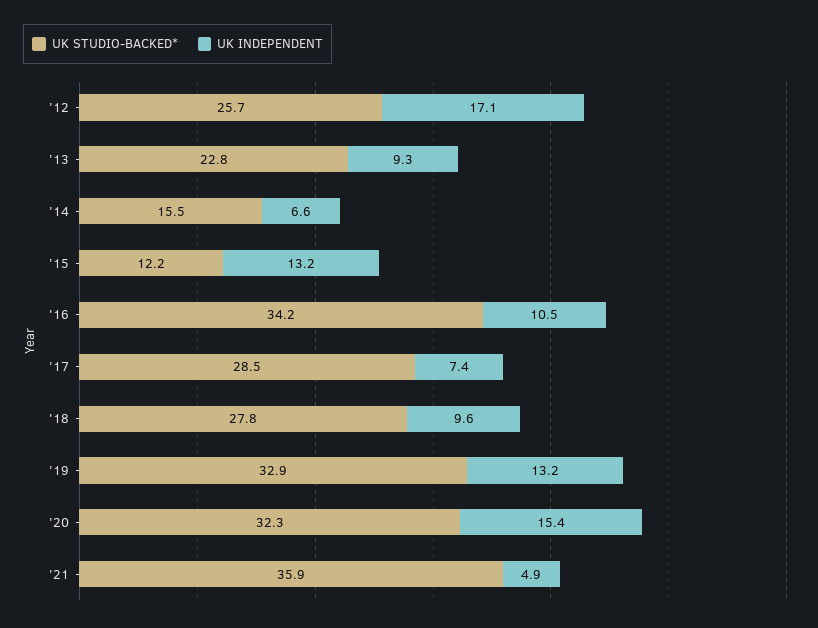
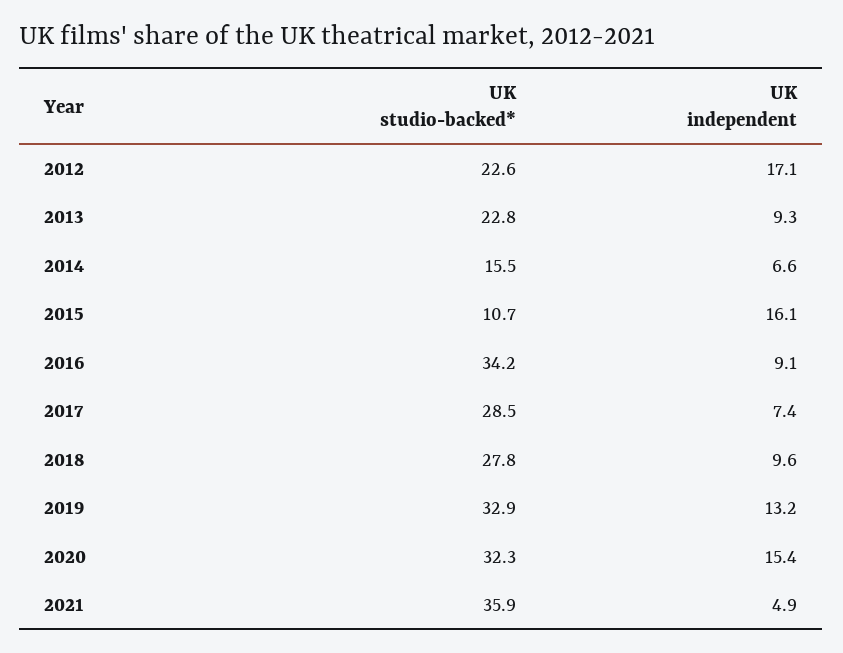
UK STUDIO-BACKED*, '12: 25.7 -> 22.6
UK STUDIO-BACKED*, '15: 12.2 -> 10.7
UK INDEPENDENT, '15: 13.2 -> 16.1
UK INDEPENDENT, '16: 10.5 -> 9.1

